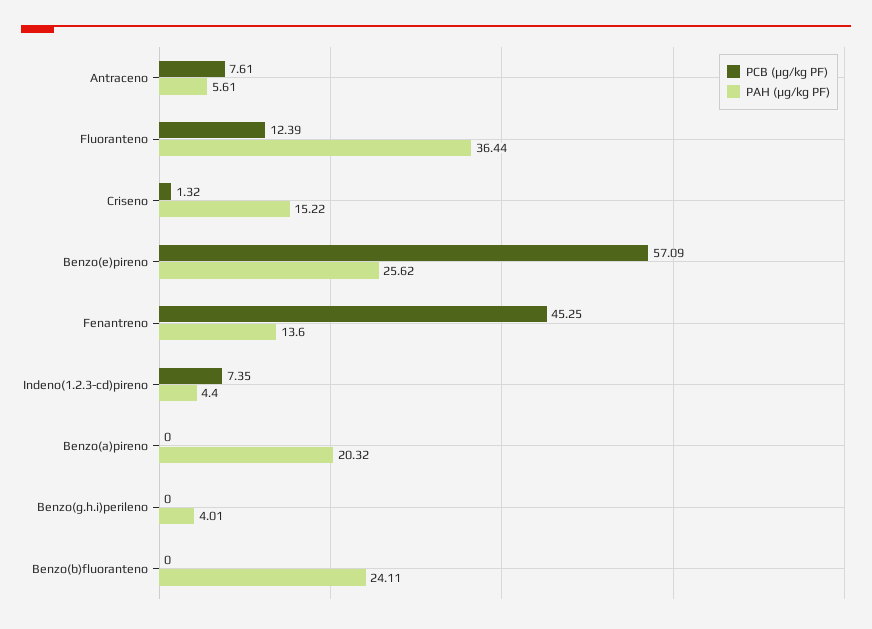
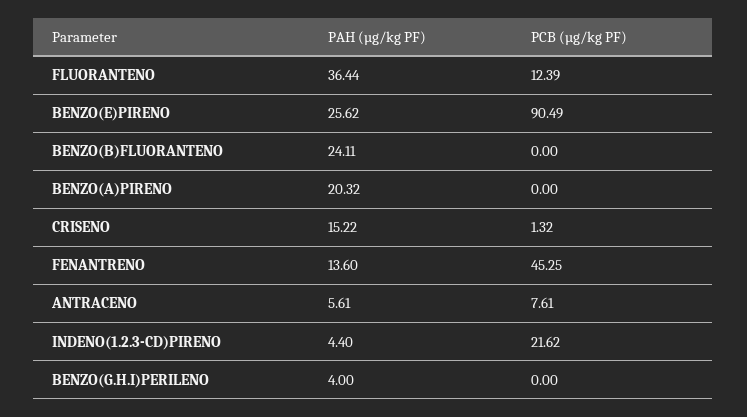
PCB (µg/kg PF), Benzo(e)pireno: 57.09 -> 90.49
PCB (µg/kg PF), Indeno(1.2.3-cd)pireno: 7.35 -> 21.62
PAH (µg/kg PF), Benzo(g.h.i)perileno: 4.01 -> 4

